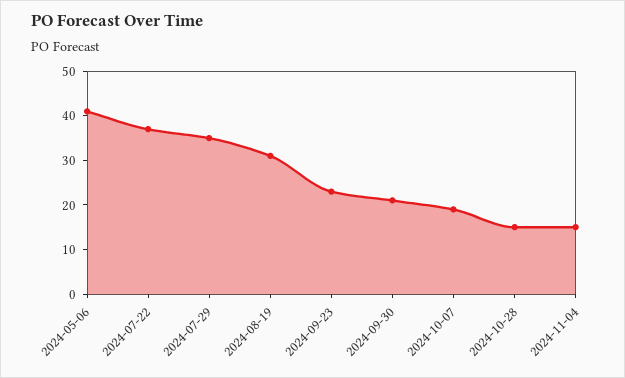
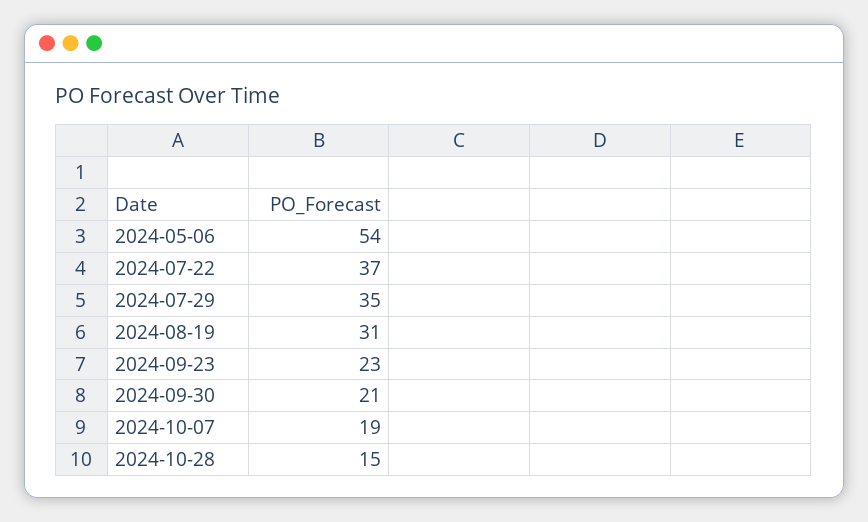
2024-05-06: 40 -> 54
2024-11-04: 15 -> none

